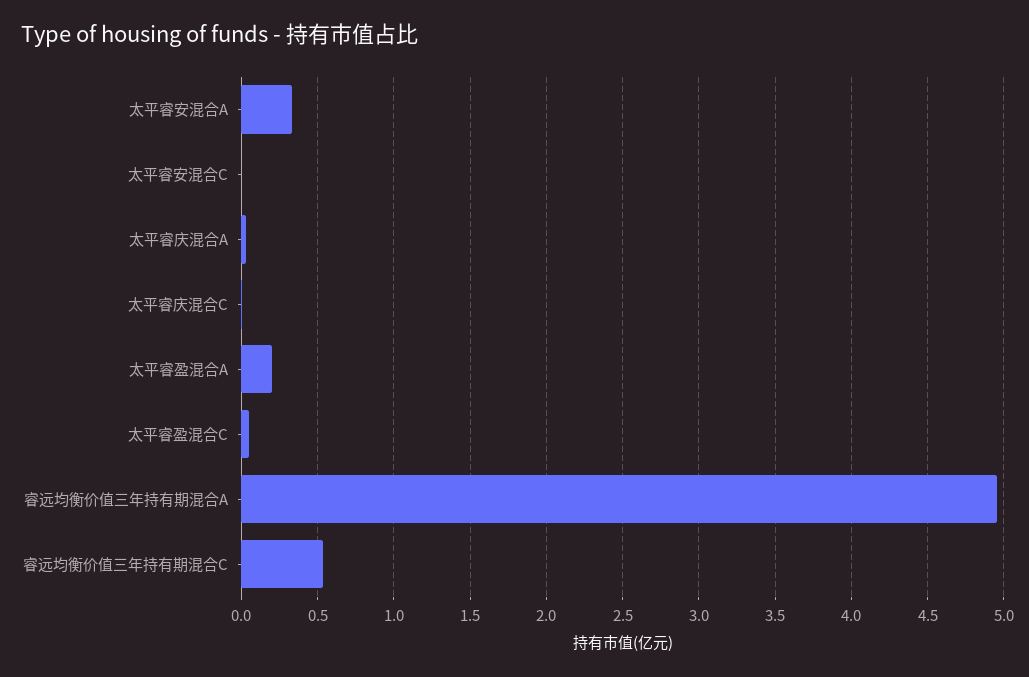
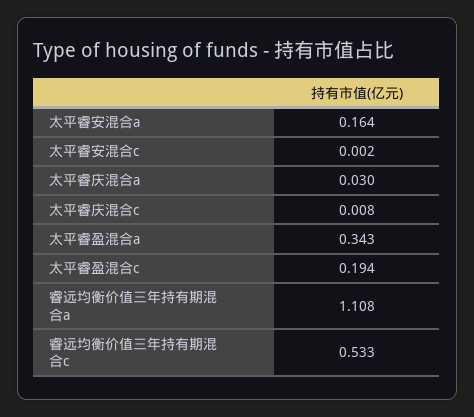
太平睿安混合A: 0.35 -> 0.164
太平睿盈混合A: 0.2 -> 0.343
太平睿盈混合C: 0.05 -> 0.194
睿远均衡价值三年持有期混合A: 4.95 -> 1.108

